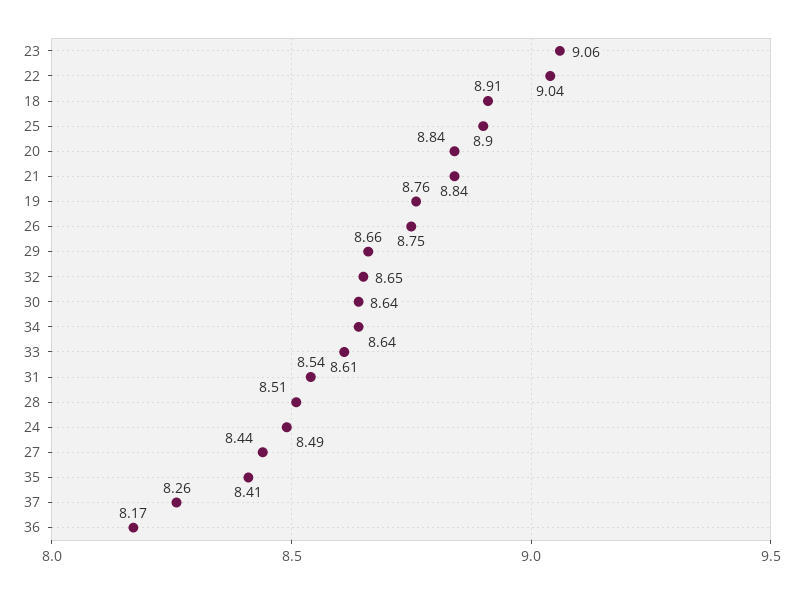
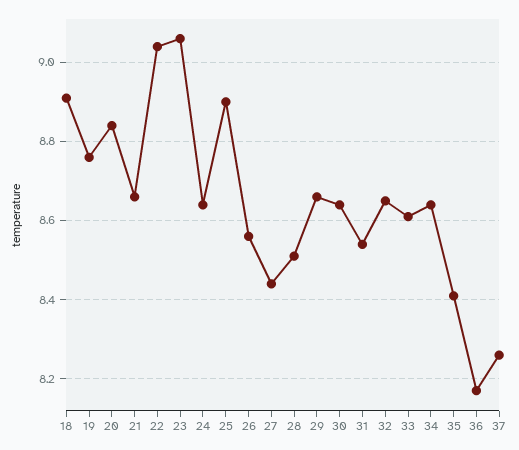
21: 8.84 -> 8.65
26: 8.75 -> 8.55
24: 8.49 -> 8.65

